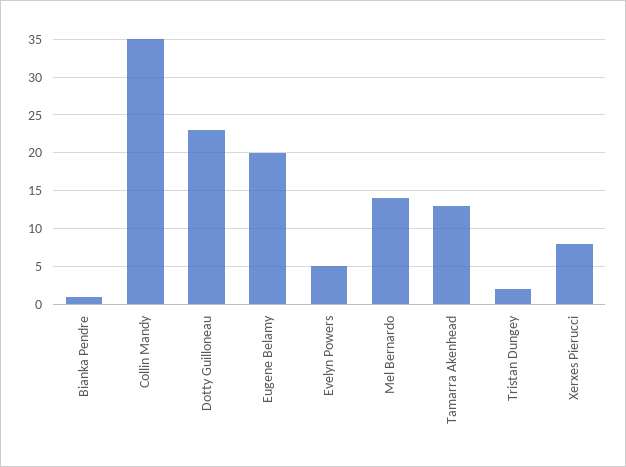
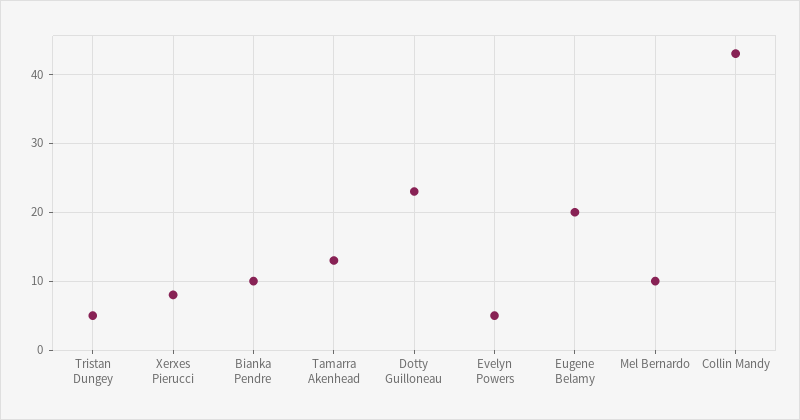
Bianka Pendre: 1 -> 10
Collin Mandy: 35 -> 43
Mel Bernardo: 14 -> 10
Tristan Dungey: 2 -> 5

